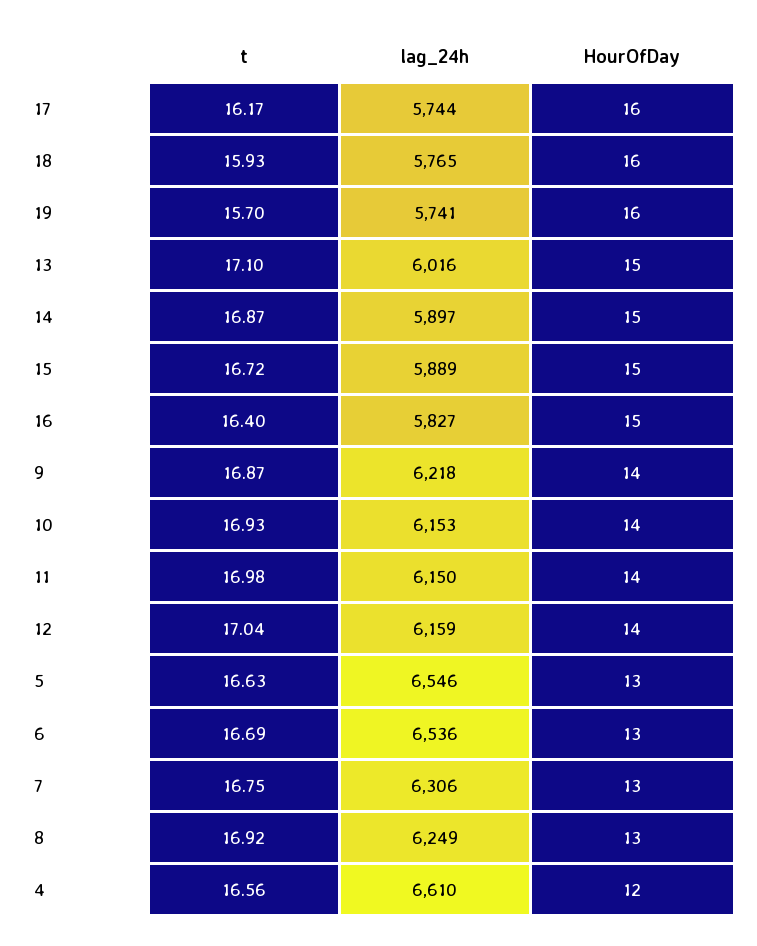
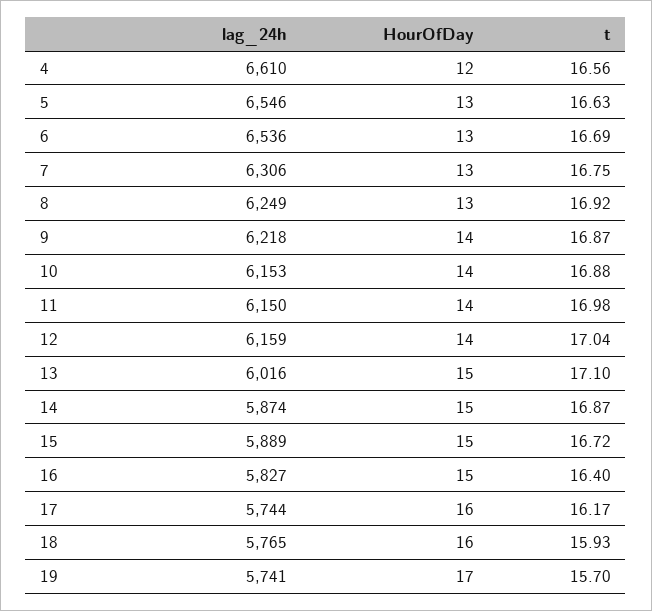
HourOfDay, 19: 16 -> 17
lag_24h, 14: 5897 -> 5874
t, 10: 16.93 -> 16.88

